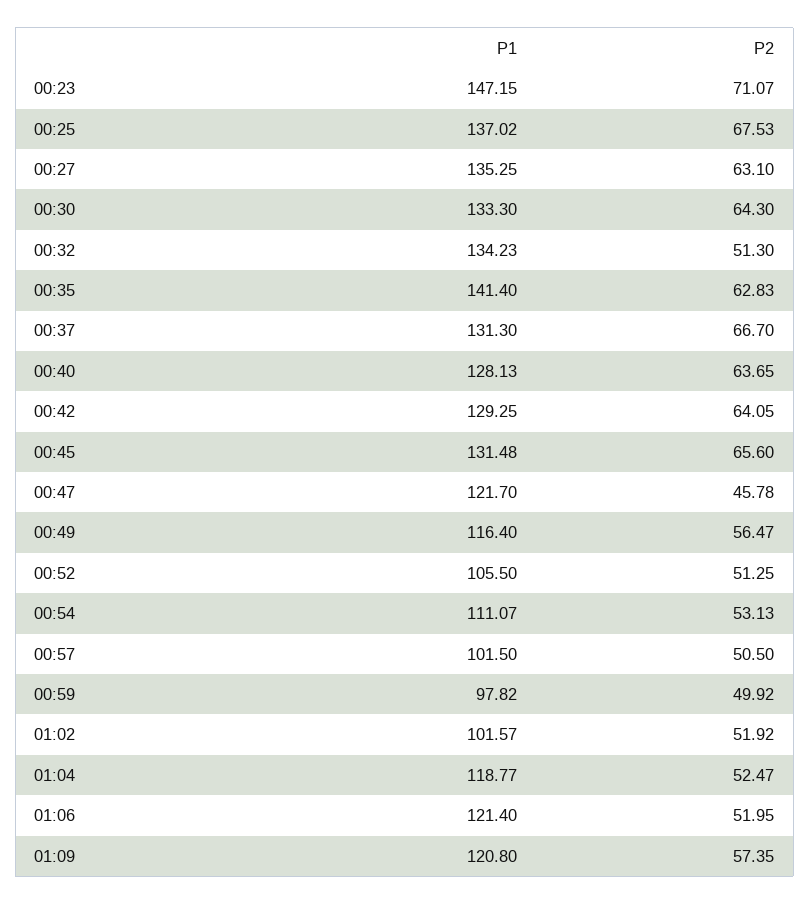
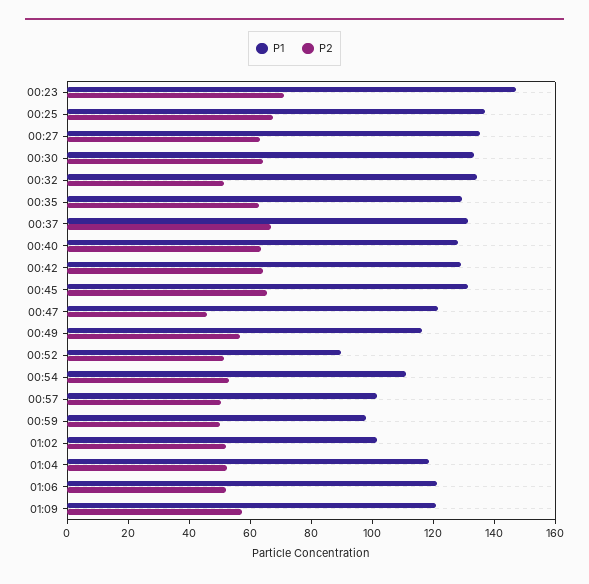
P1, 00:35: 141.4 -> 130
P1, 00:52: 105.5 -> 90

